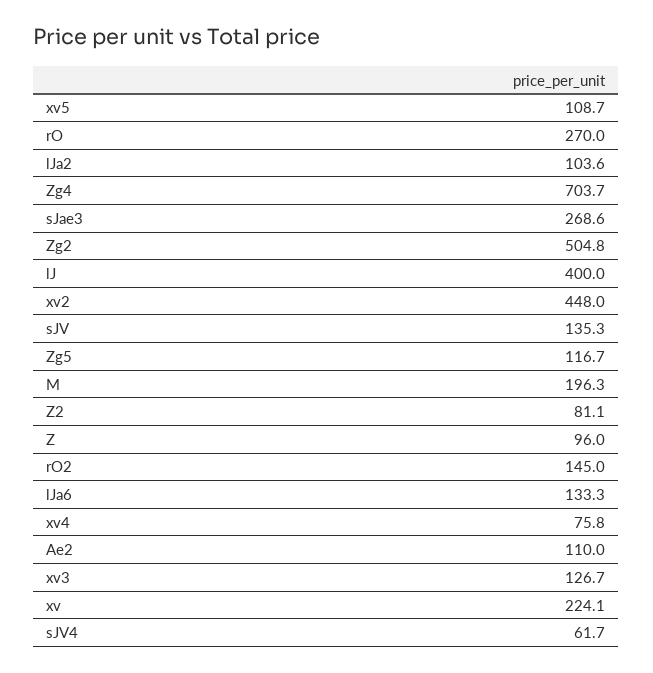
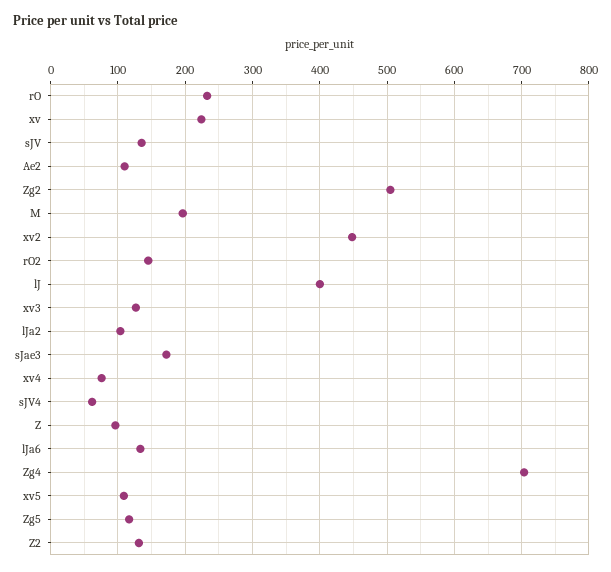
rO: 270 -> 230
sJae3: 268.6 -> 170
Z2: 81.1 -> 130

